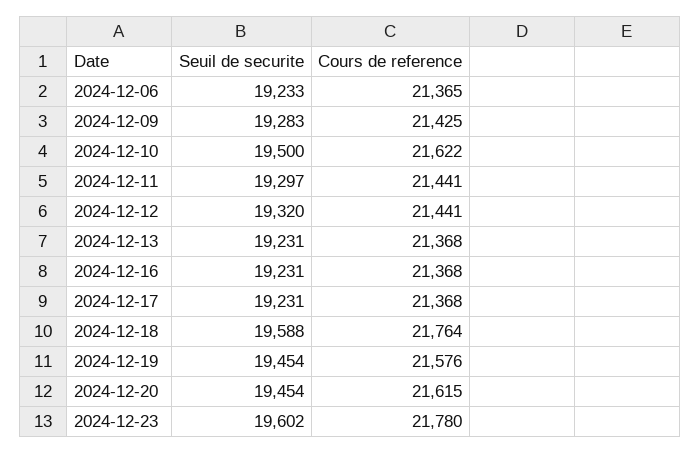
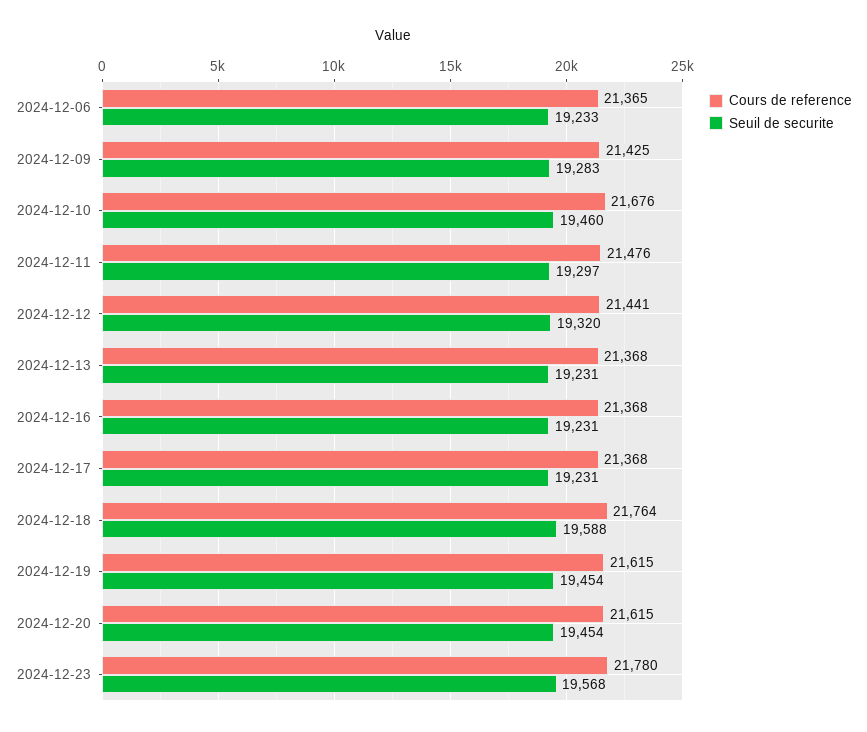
Seuil de securite, 2024-12-10: 19500 -> 19460
Cours de reference, 2024-12-10: 21622 -> 21676
Cours de reference, 2024-12-11: 21441 -> 21476
Cours de reference, 2024-12-19: 21576 -> 21615
Seuil de securite, 2024-12-23: 19602 -> 19568

